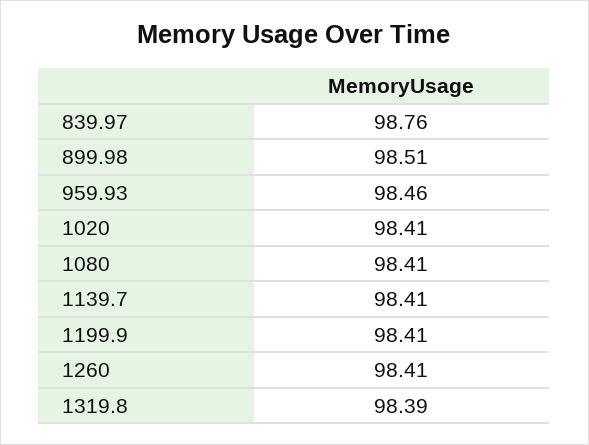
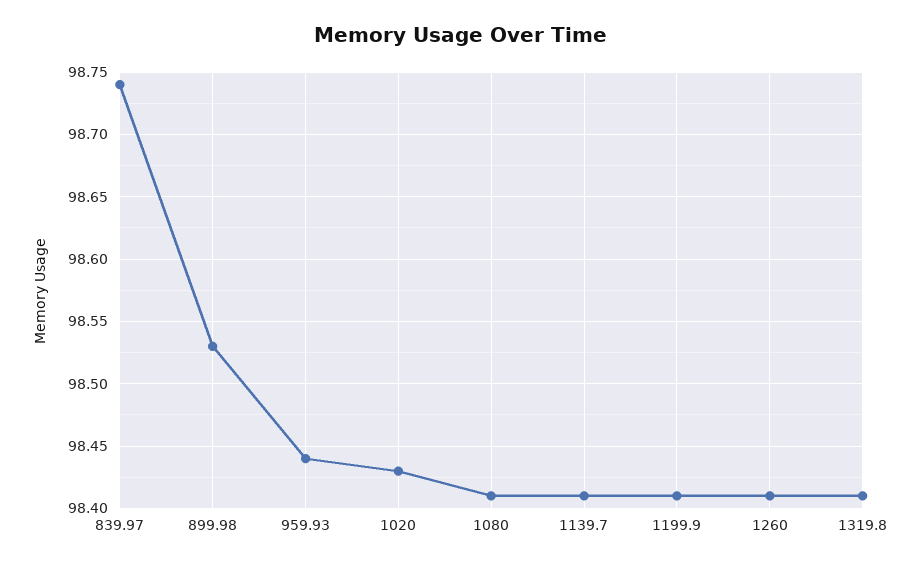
839.97: 98.76 -> 98.74
899.98: 98.51 -> 98.53
959.93: 98.46 -> 98.44
1020: 98.41 -> 98.43
1319.8: 98.39 -> 98.41

